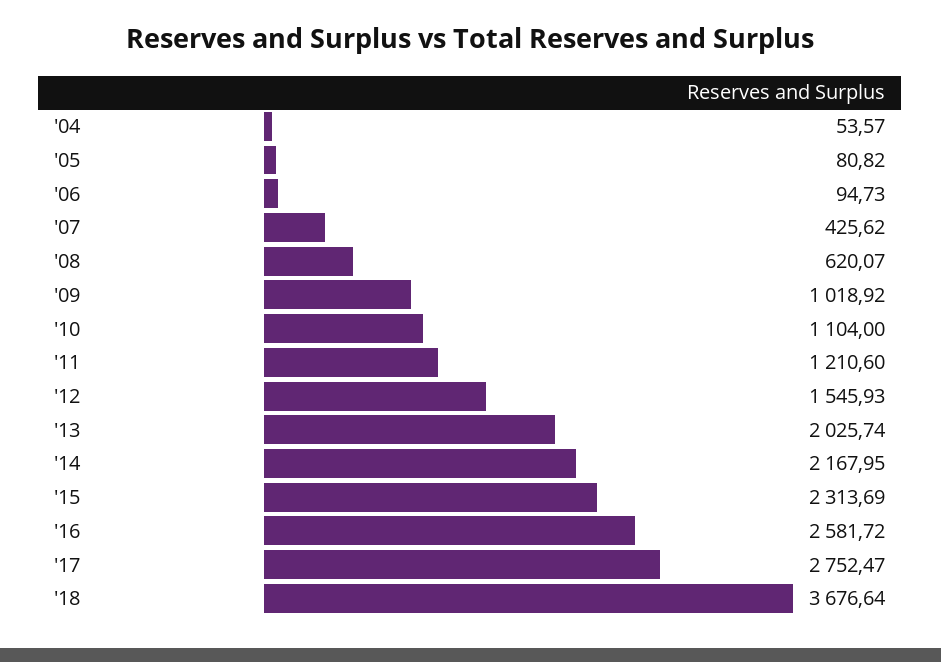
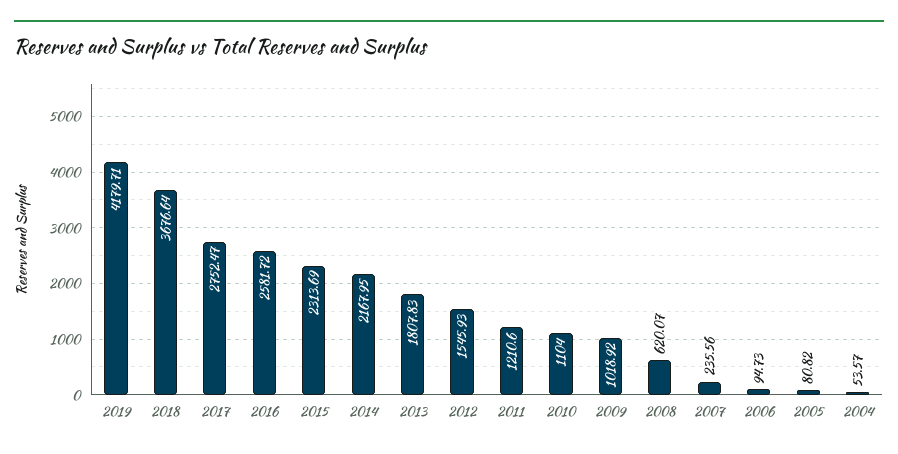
'07: 425.62 -> 235.56
'13: 2025.74 -> 1807.83
2019: none -> 4179.71

